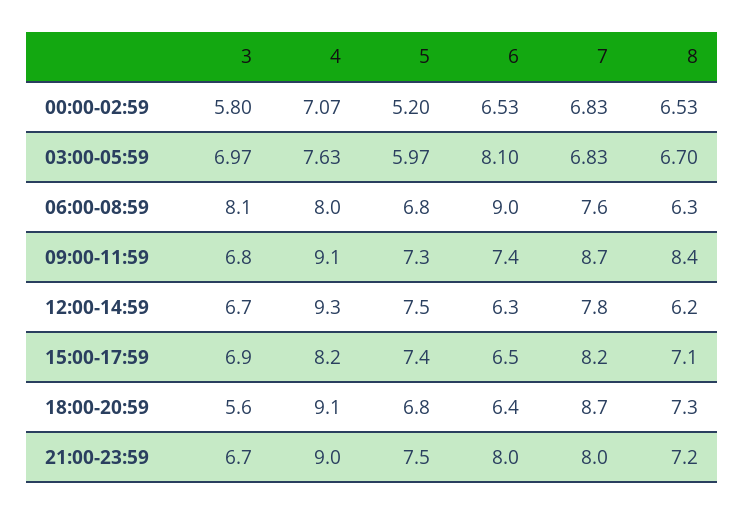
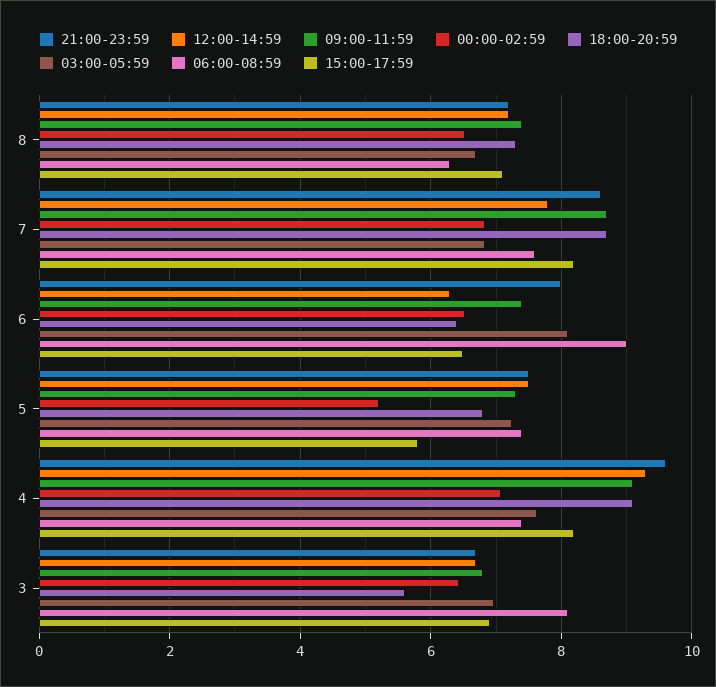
00:00-02:59, 3: 5.8 -> 6.4
03:00-05:59, 5: 5.97 -> 7.2
06:00-08:59, 4: 8 -> 7.4
06:00-08:59, 5: 6.8 -> 7.4
09:00-11:59, 8: 8.4 -> 7.4
12:00-14:59, 8: 6.2 -> 7.2
15:00-17:59, 5: 7.4 -> 5.8
21:00-23:59, 4: 9 -> 9.6
21:00-23:59, 7: 8 -> 8.6

